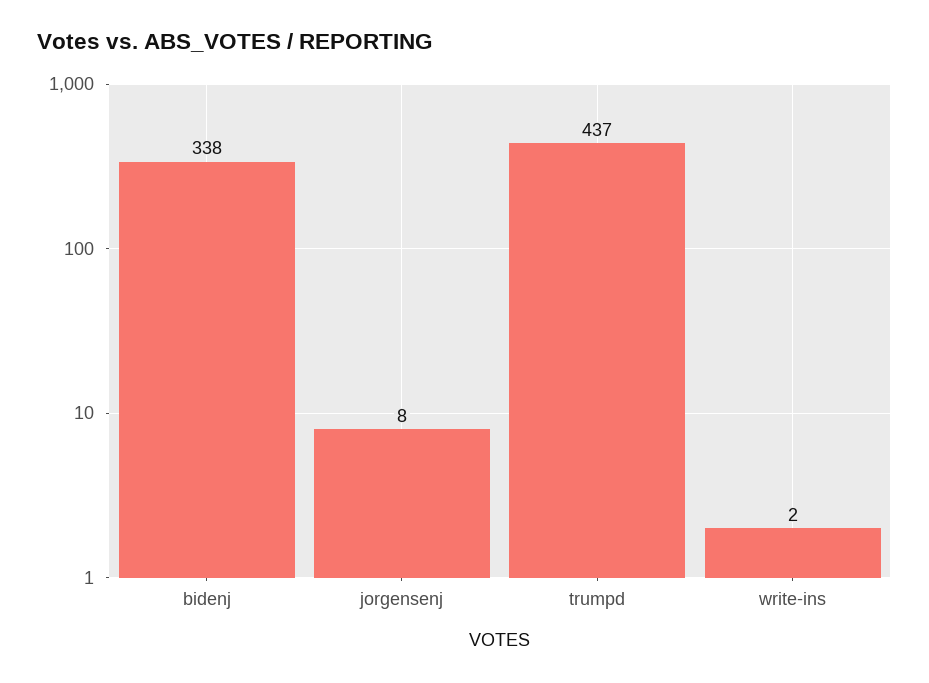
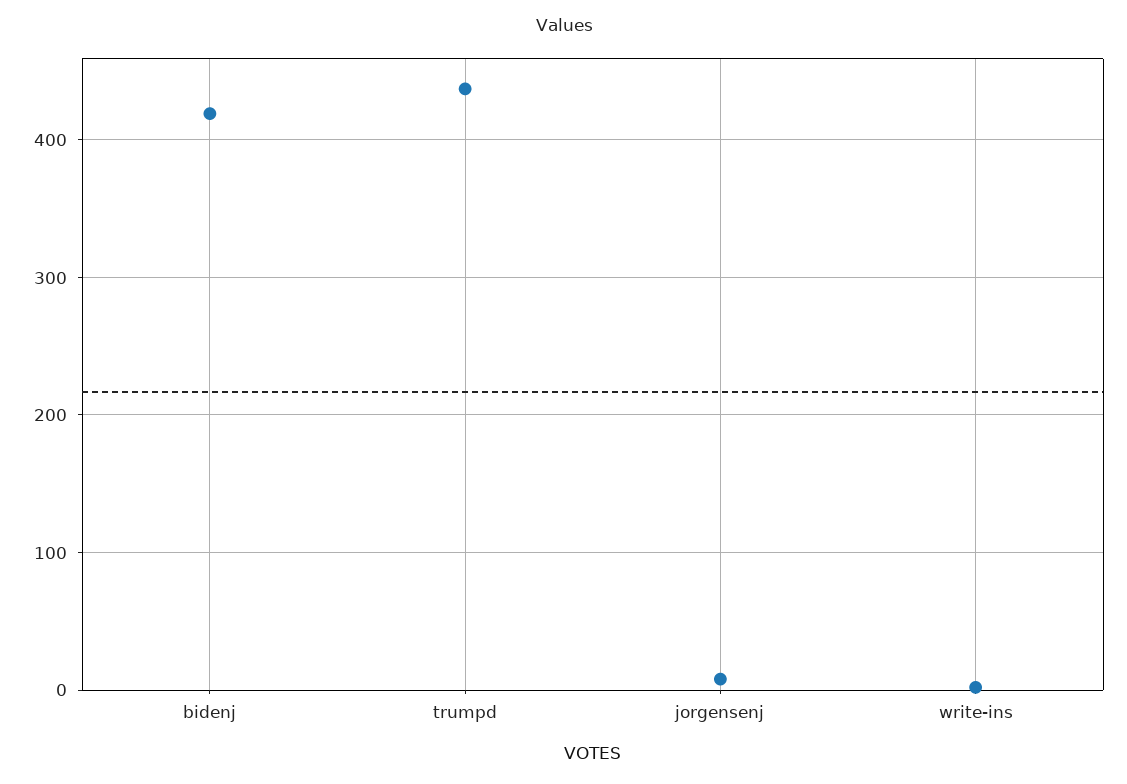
bidenj: 338 -> 420

